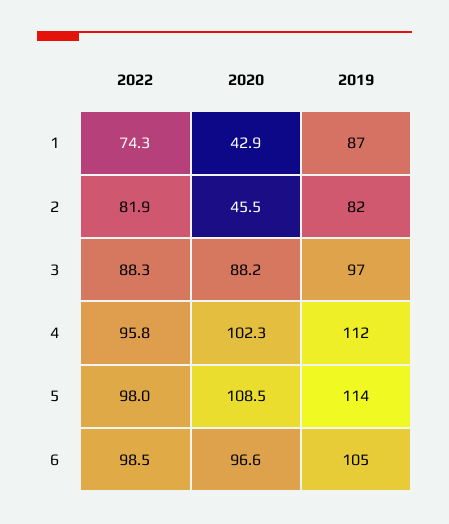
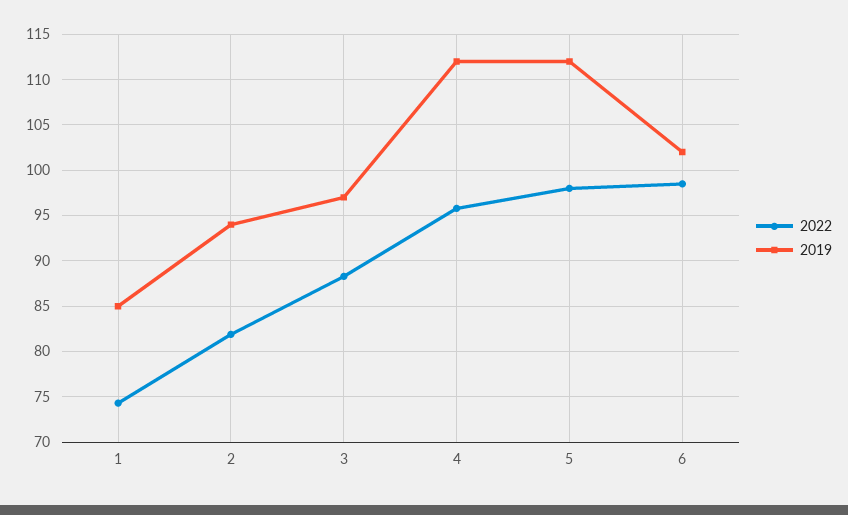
2020, 1: 42.9 -> none
2019, 1: 87 -> 85
2020, 2: 45.5 -> none
2019, 2: 82 -> 94
2020, 3: 88.2 -> none
2020, 4: 102.3 -> none
2020, 5: 108.5 -> none
2019, 5: 114 -> 112
2020, 6: 96.6 -> none
2019, 6: 105 -> 102

